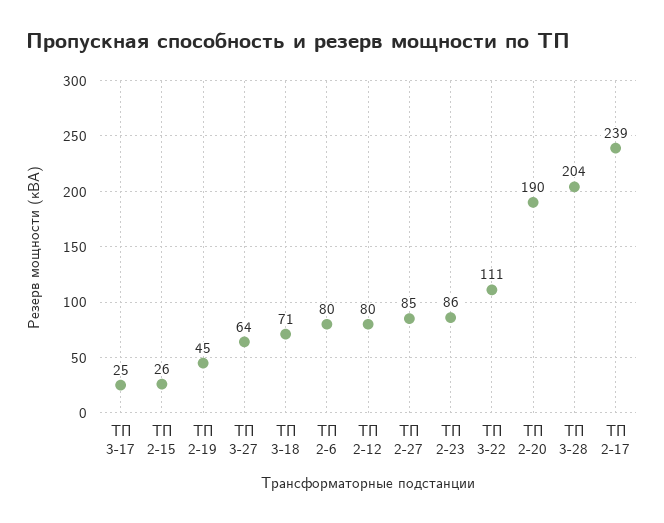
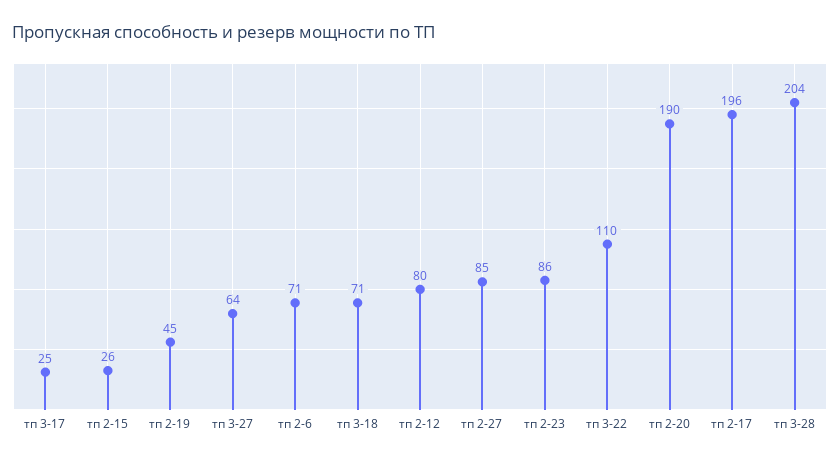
ТП 2-6: 80 -> 71
ТП 3-22: 111 -> 110
ТП 2-17: 239 -> 196

